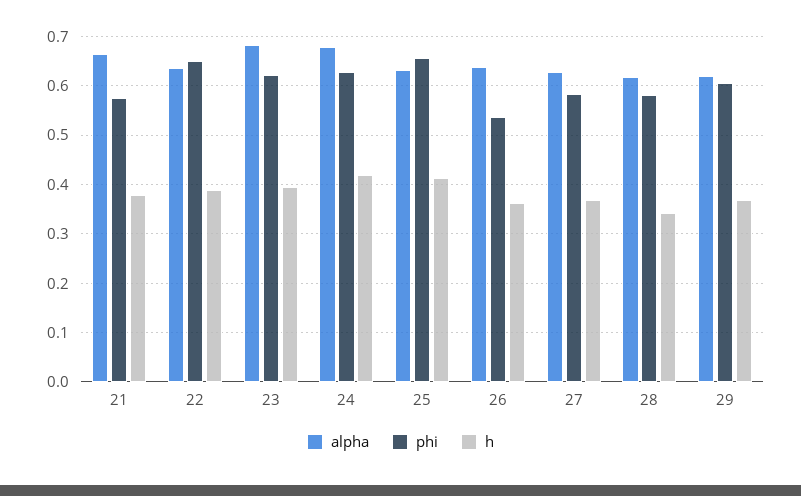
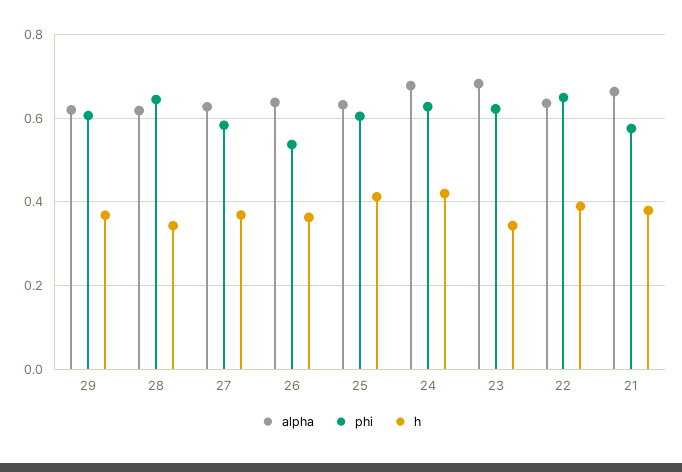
h, 23: 0.4 -> 0.34
phi, 25: 0.66 -> 0.6
phi, 28: 0.58 -> 0.64

